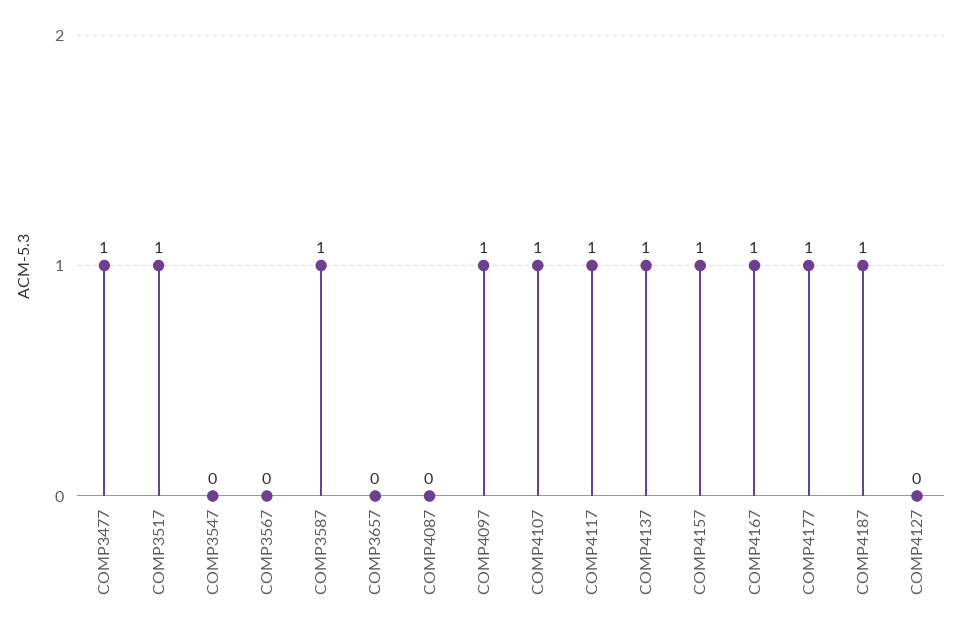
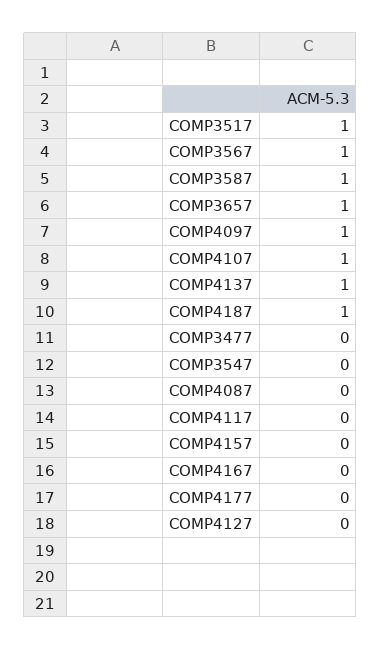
COMP3477: 1 -> 0
COMP3567: 0 -> 1
COMP3657: 0 -> 1
COMP4117: 1 -> 0
COMP4157: 1 -> 0
COMP4167: 1 -> 0
COMP4177: 1 -> 0

